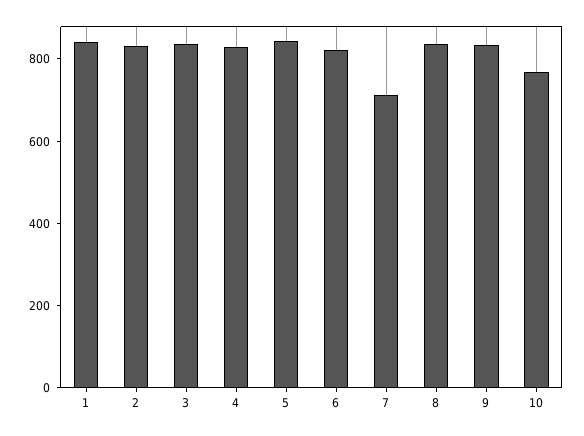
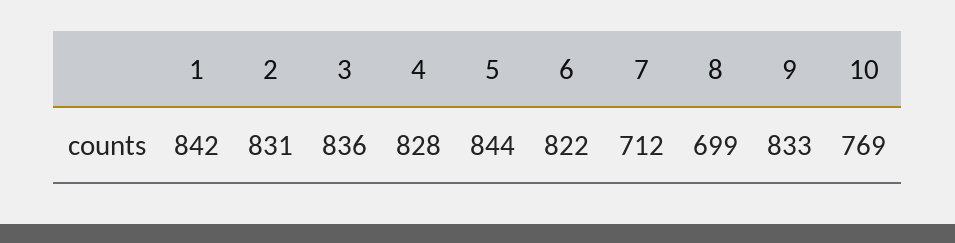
8: 850 -> 699

